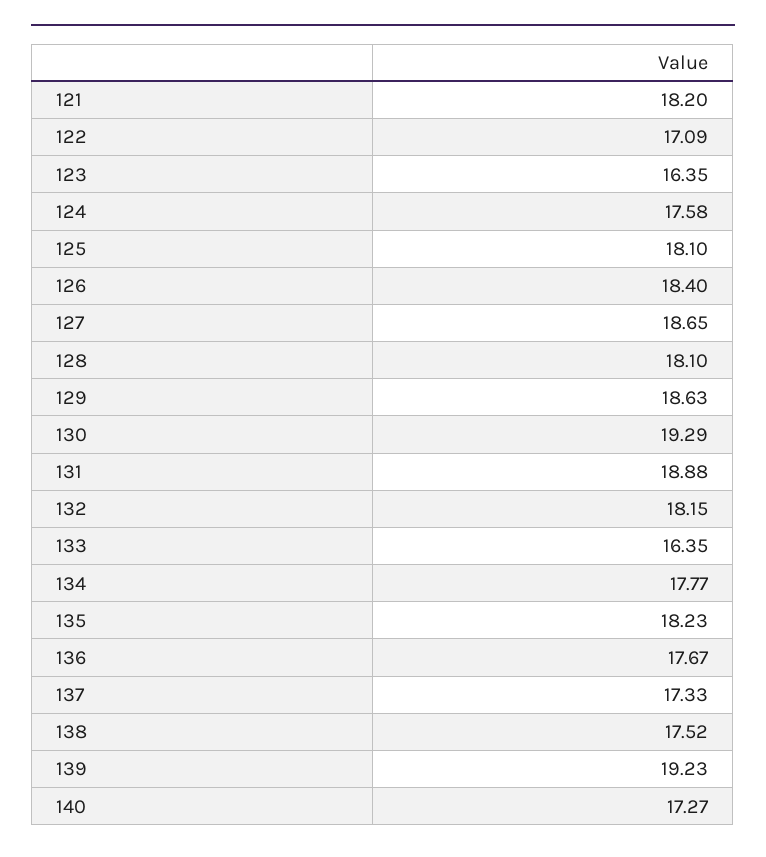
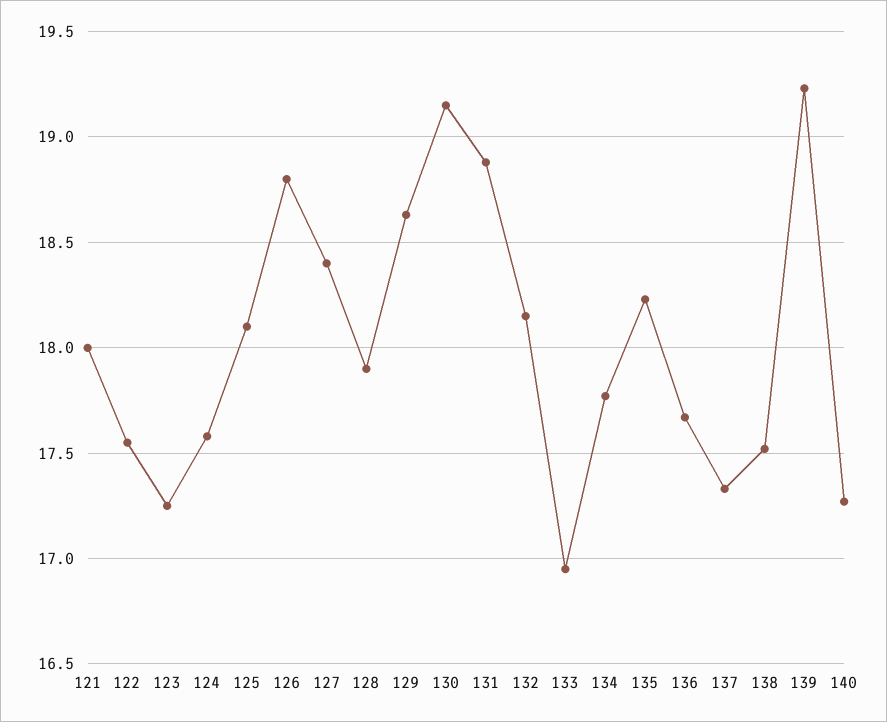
121: 18.2 -> 18
122: 17.09 -> 17.55
123: 16.35 -> 17.25
126: 18.4 -> 18.8
127: 18.65 -> 18.4
128: 18.1 -> 17.9
130: 19.29 -> 19.15
133: 16.35 -> 16.95

